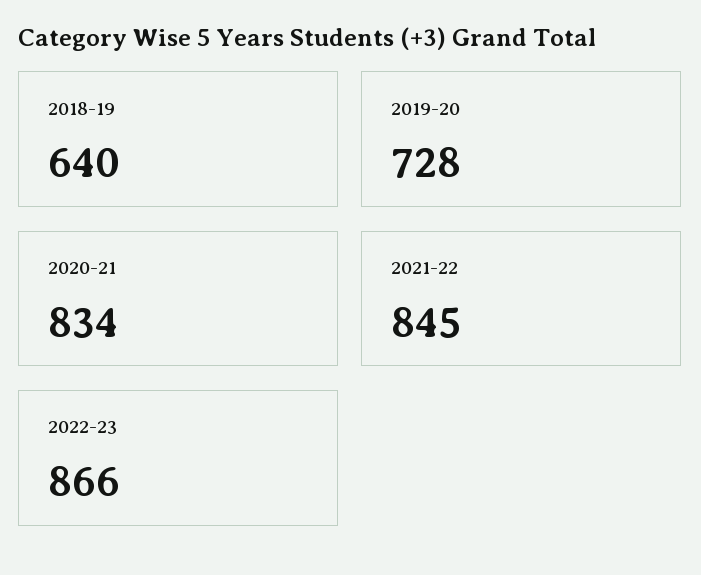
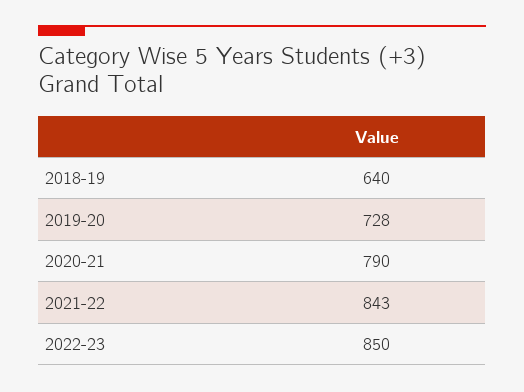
2020-21: 834 -> 790
2021-22: 845 -> 843
2022-23: 866 -> 850

